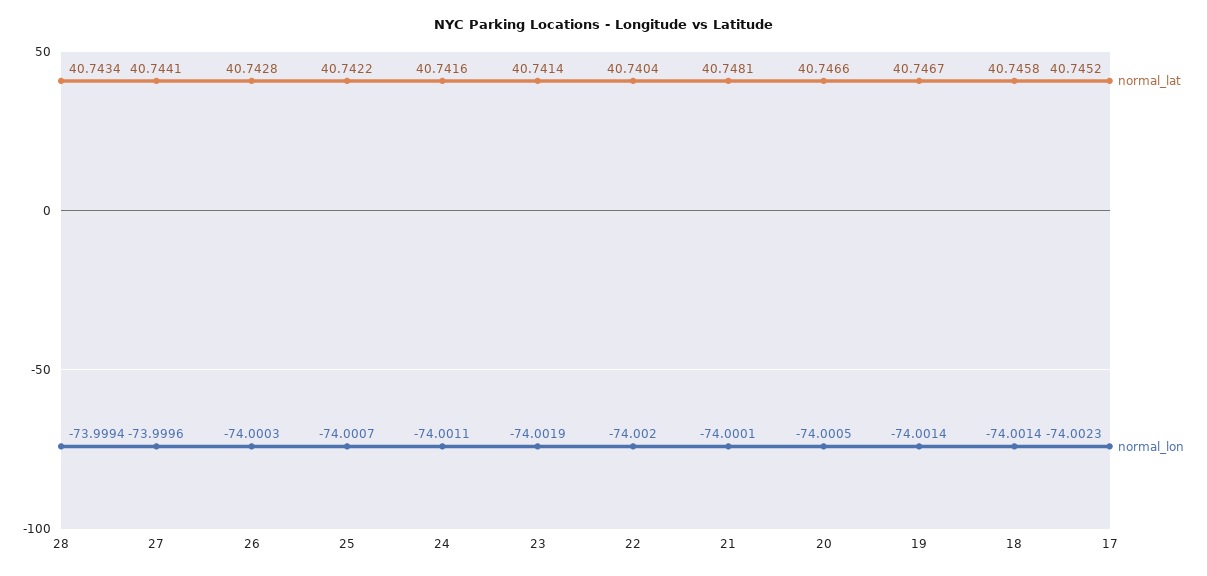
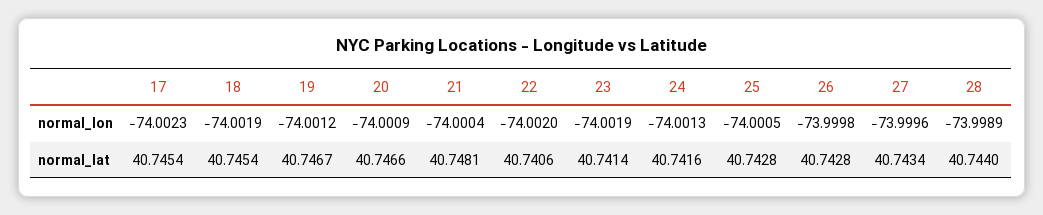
normal_lat, 28: 40.7434 -> 40.744
normal_lon, 28: -73.9994 -> -73.9989
normal_lat, 27: 40.7441 -> 40.7434
normal_lon, 26: -74.0003 -> -73.9998
normal_lat, 25: 40.7422 -> 40.7428
normal_lon, 25: -74.0007 -> -74.0005
normal_lon, 24: -74.0011 -> -74.0013
normal_lat, 22: 40.7404 -> 40.7406
normal_lon, 21: -74.0001 -> -74.0004
normal_lon, 20: -74.0005 -> -74.0009
normal_lon, 19: -74.0014 -> -74.0012
normal_lat, 18: 40.7458 -> 40.7454
normal_lon, 18: -74.0014 -> -74.0019
normal_lat, 17: 40.7452 -> 40.7454

